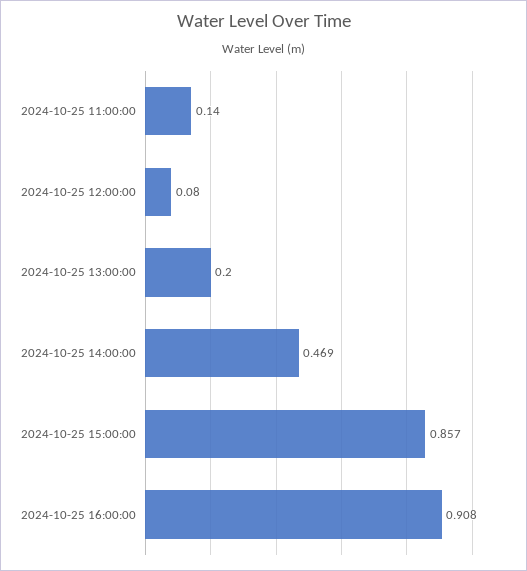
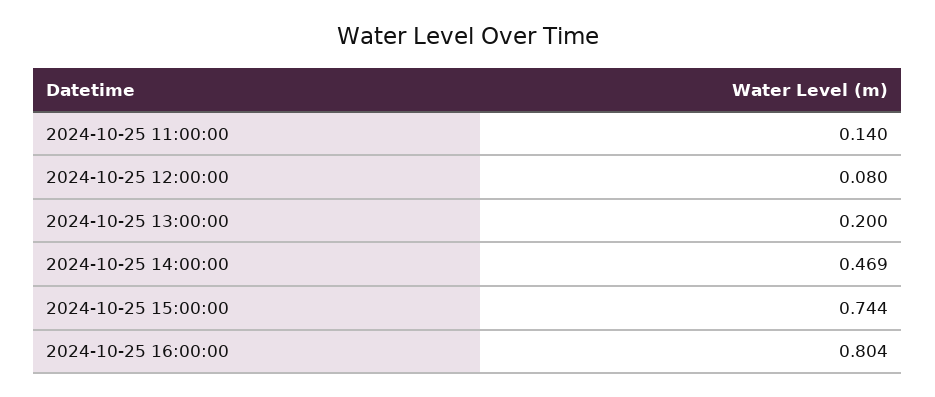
2024-10-25 15:00:00: 0.857 -> 0.744
2024-10-25 16:00:00: 0.908 -> 0.804

